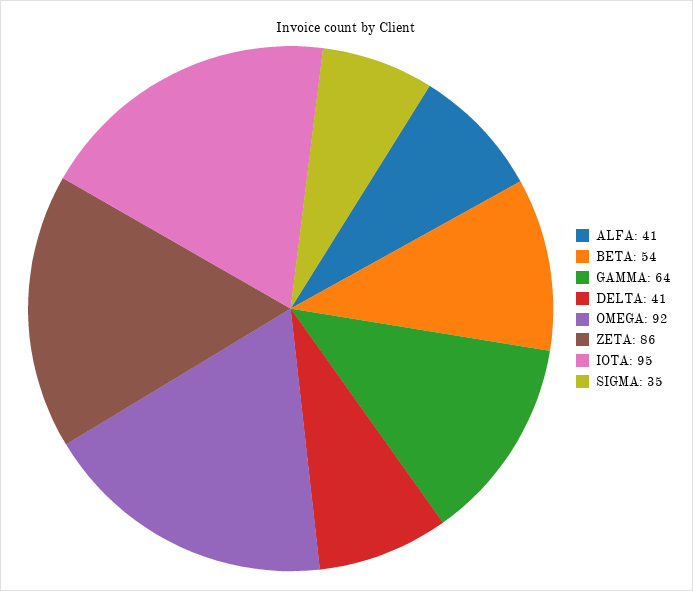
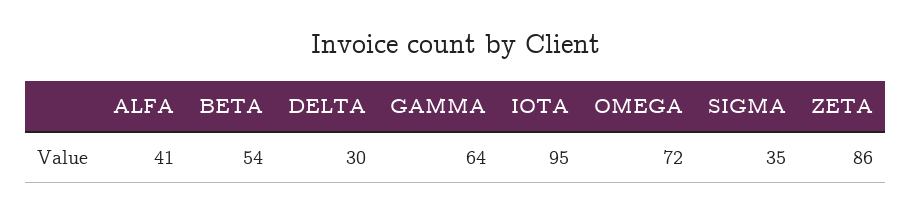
DELTA: 41 -> 30
OMEGA: 92 -> 72

